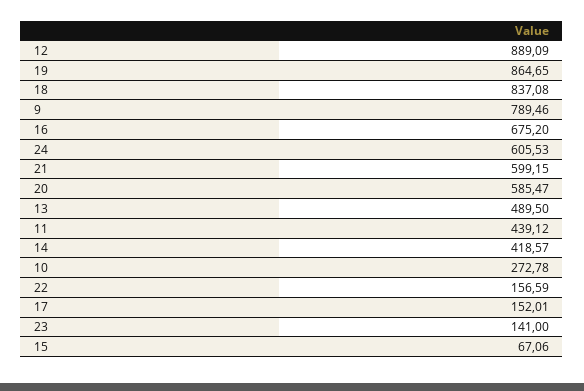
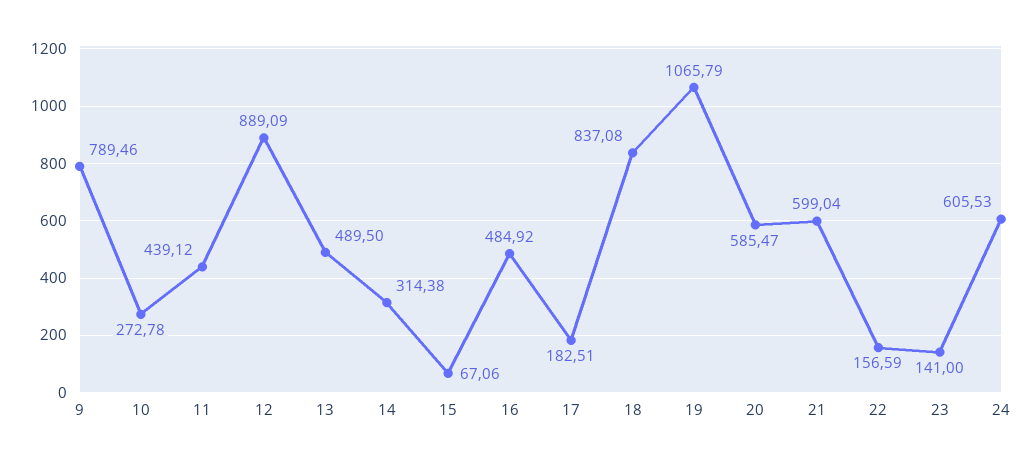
19: 864.65 -> 1065.79
16: 675.2 -> 484.92
21: 599.15 -> 599.04
14: 418.57 -> 314.38
17: 152.01 -> 182.51

